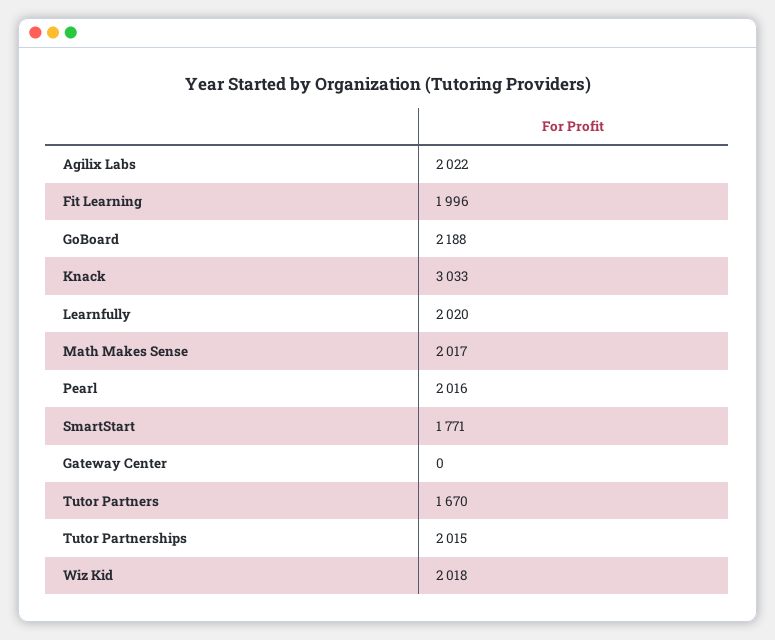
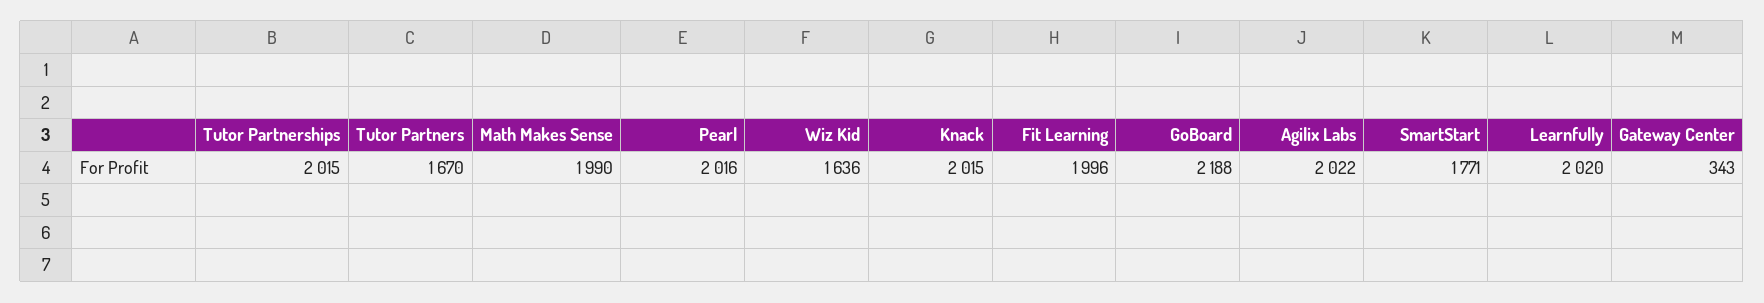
Knack: 3033 -> 2015
Math Makes Sense: 2017 -> 1990
Gateway Center: 0 -> 343
Wiz Kid: 2018 -> 1636

